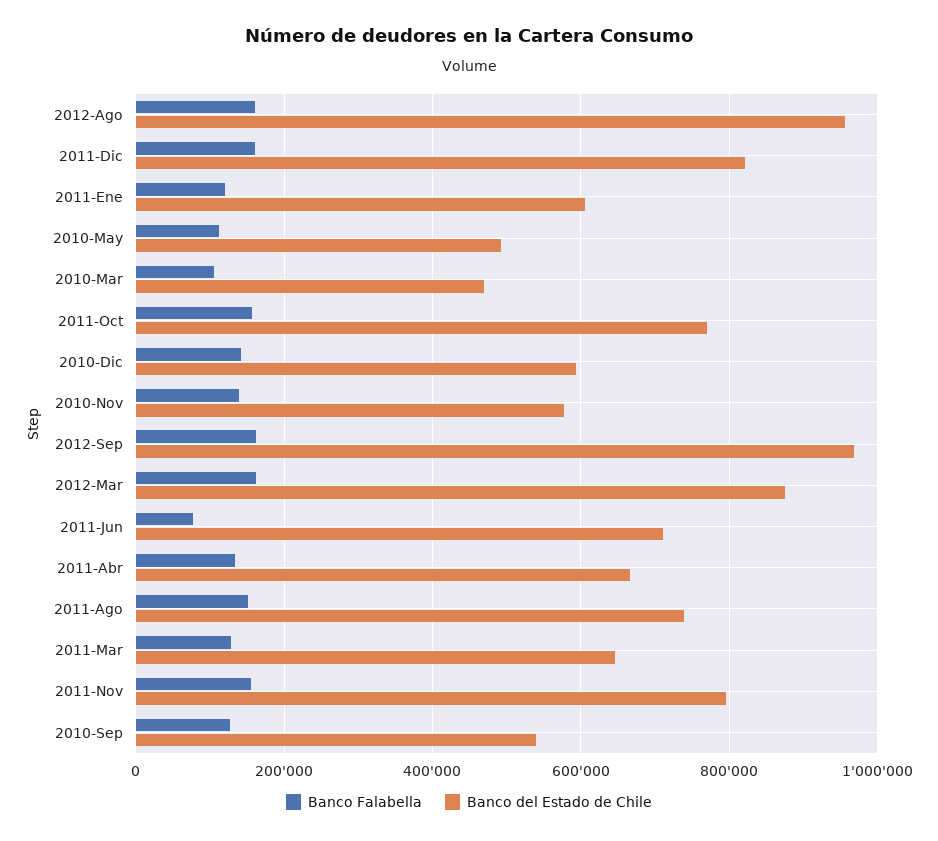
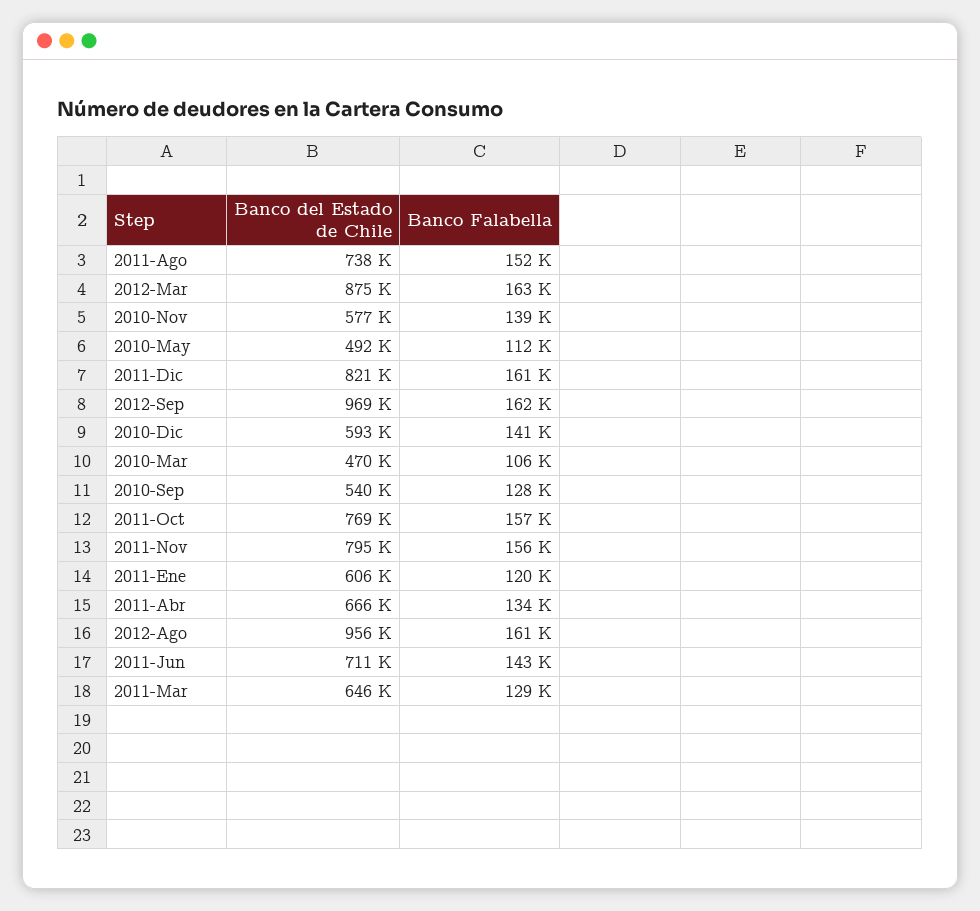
Banco Falabella, 2011-Jun: 80000 -> 143000

